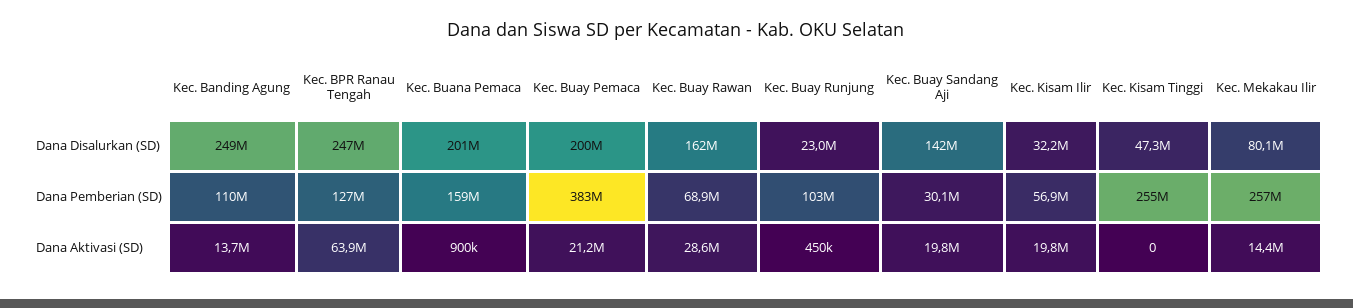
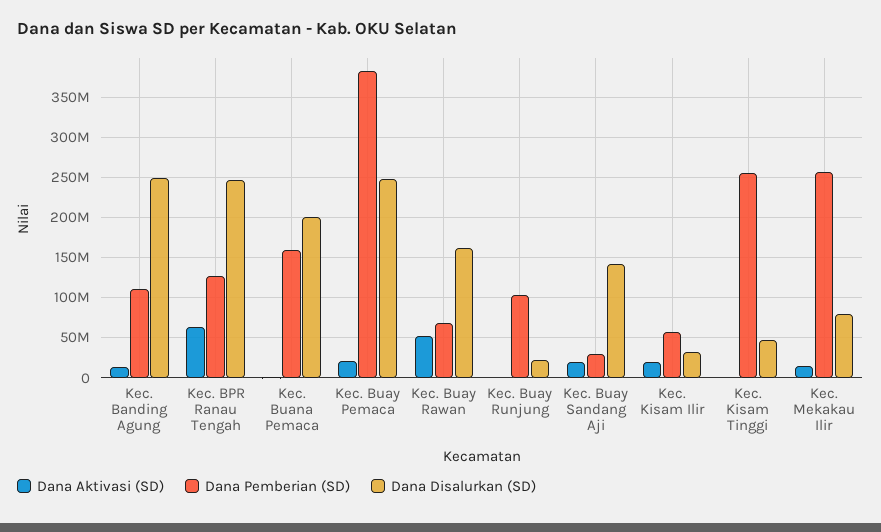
Dana Disalurkan (SD), Kec. Buay Pemaca: 200000000 -> 250000000
Dana Aktivasi (SD), Kec. Buay Rawan: 28600000 -> 50000000

